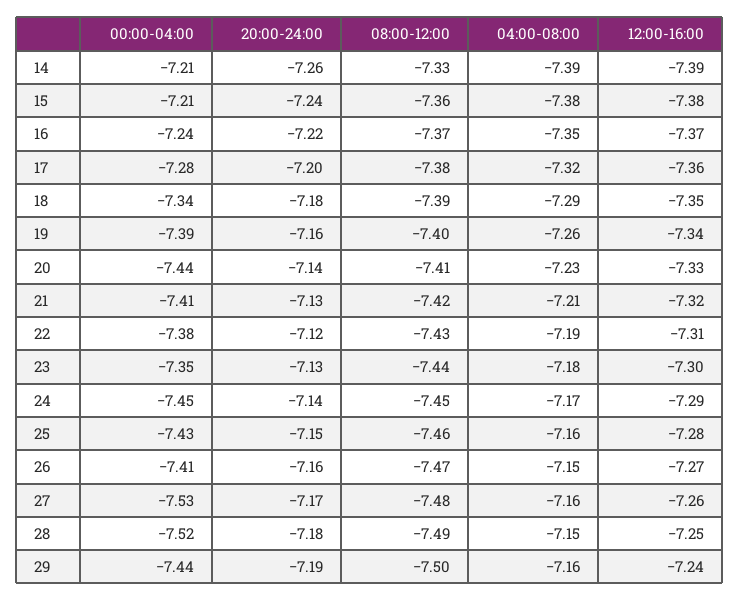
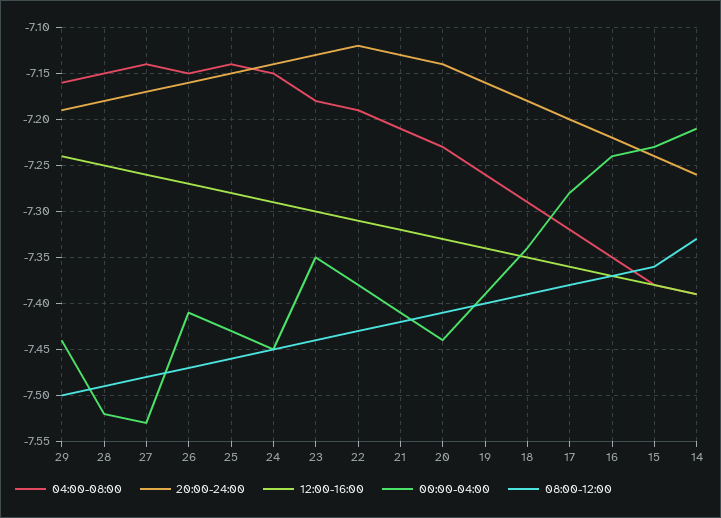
00:00-04:00, 15: -7.21 -> -7.23
04:00-08:00, 24: -7.17 -> -7.15
04:00-08:00, 25: -7.16 -> -7.14
04:00-08:00, 27: -7.16 -> -7.14

